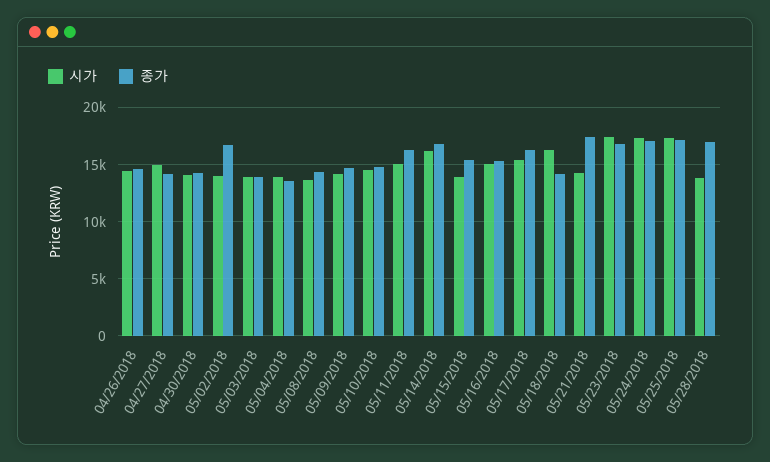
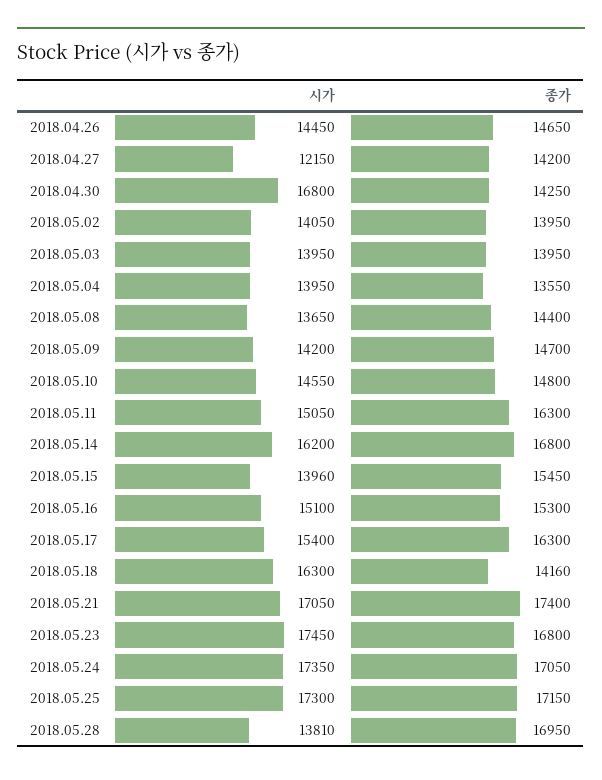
시가, 04/27/2018: 15000 -> 12150
시가, 04/30/2018: 14000 -> 16800
종가, 05/02/2018: 17000 -> 13950
시가, 05/21/2018: 14000 -> 17050

